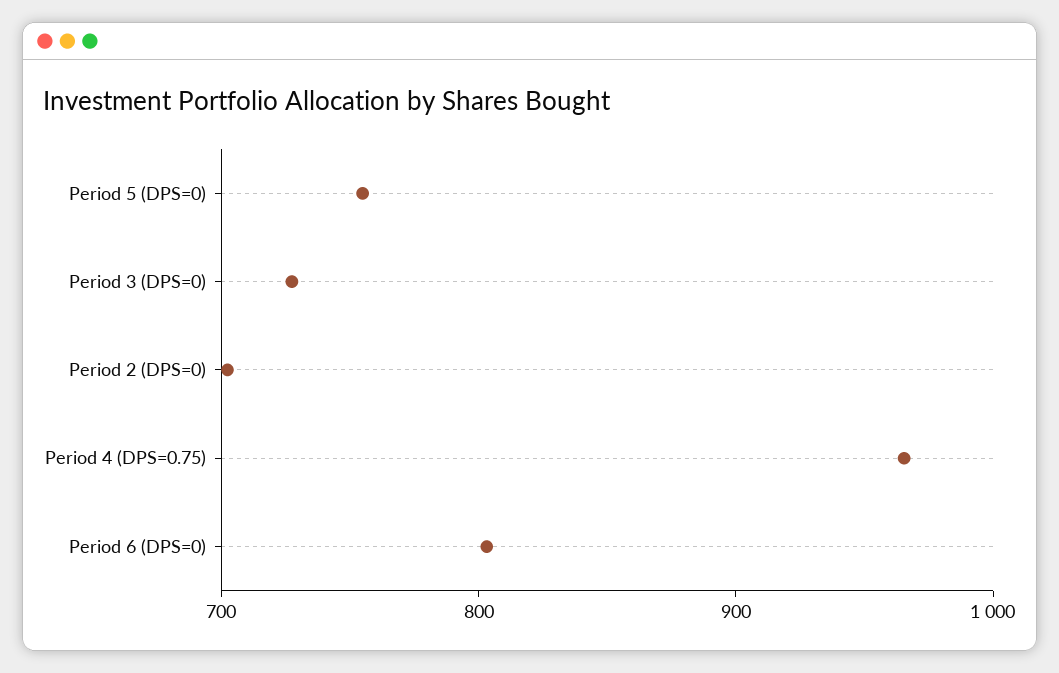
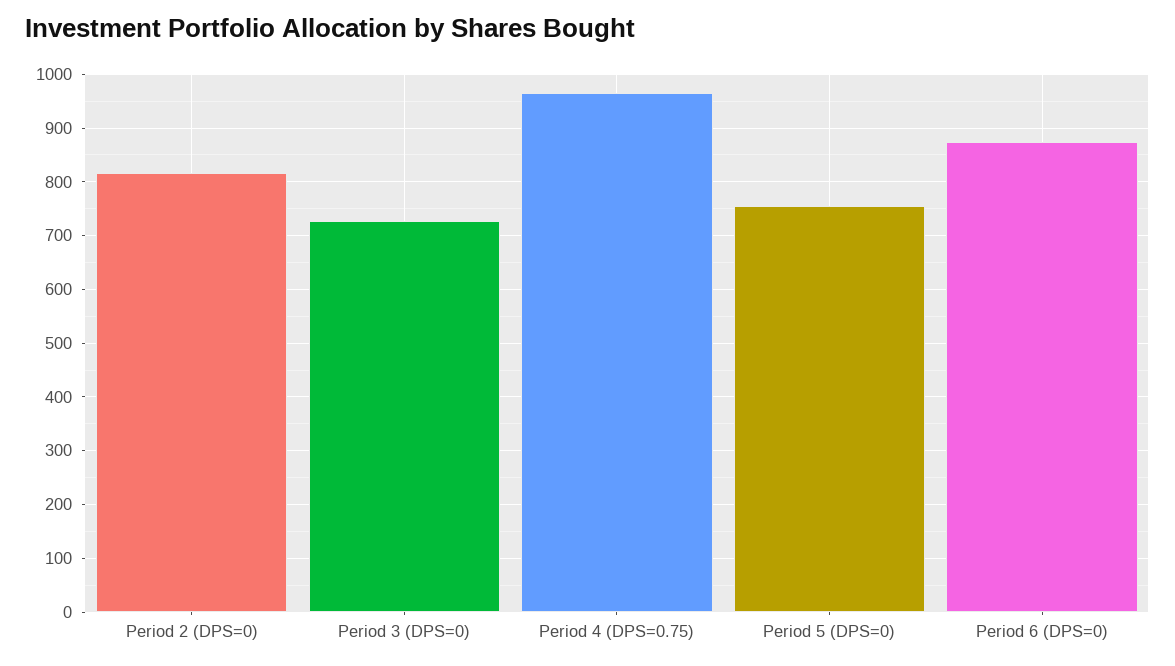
Period 2 (DPS=0): 700 -> 820
Period 6 (DPS=0): 800 -> 880

